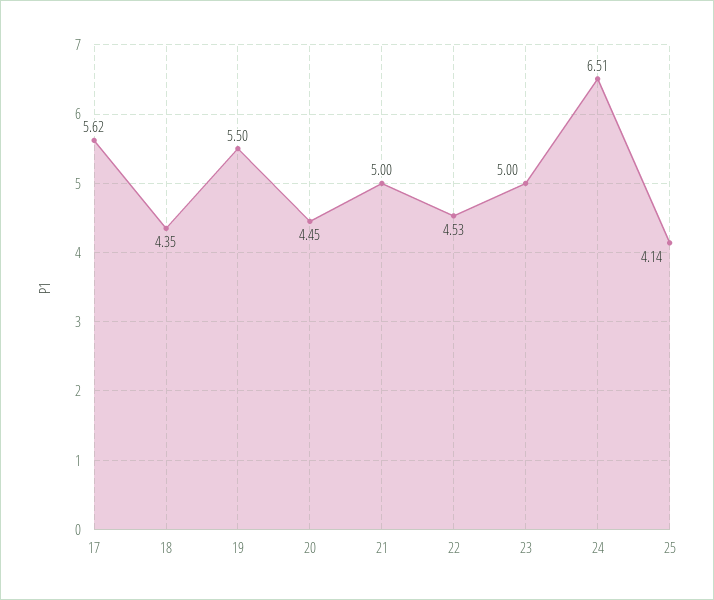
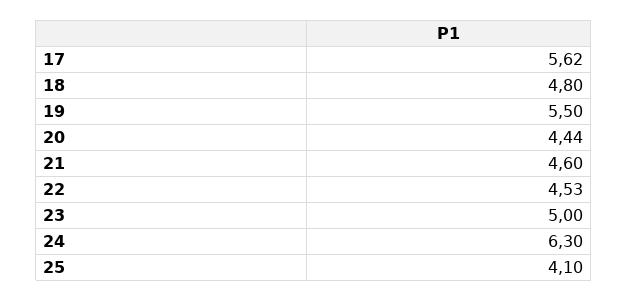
18: 4.35 -> 4.8
20: 4.45 -> 4.44
21: 5 -> 4.6
24: 6.51 -> 6.3
25: 4.14 -> 4.1

